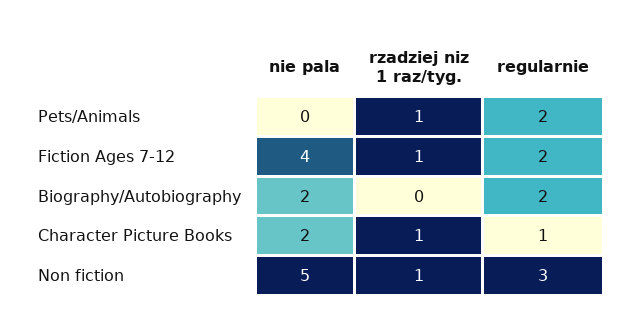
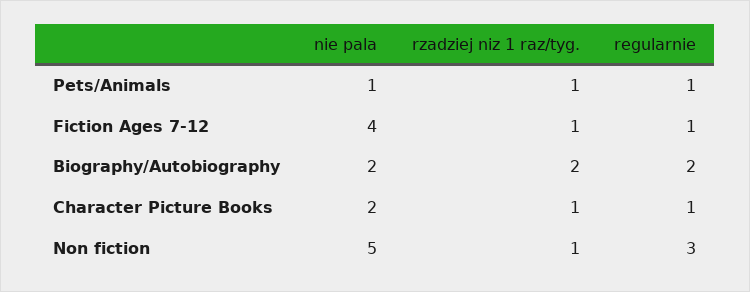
nie pala, Pets/Animals: 0 -> 1
regularnie, Pets/Animals: 2 -> 1
regularnie, Fiction Ages 7-12: 2 -> 1
rzadziej niz 1 raz/tyg., Biography/Autobiography: 0 -> 2

